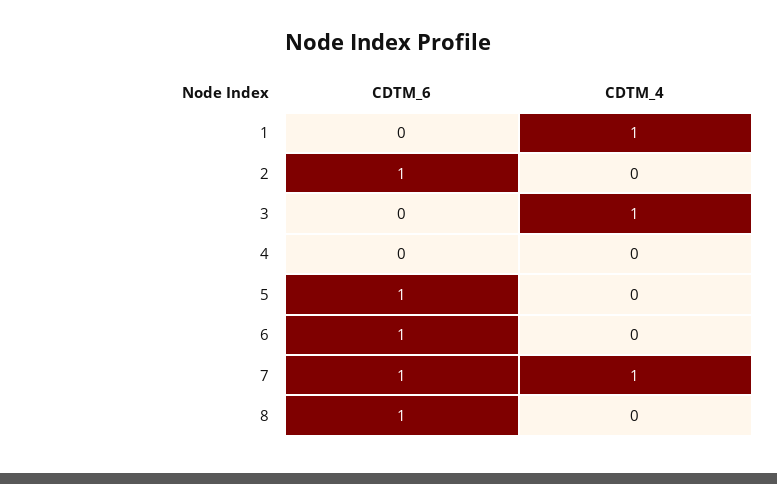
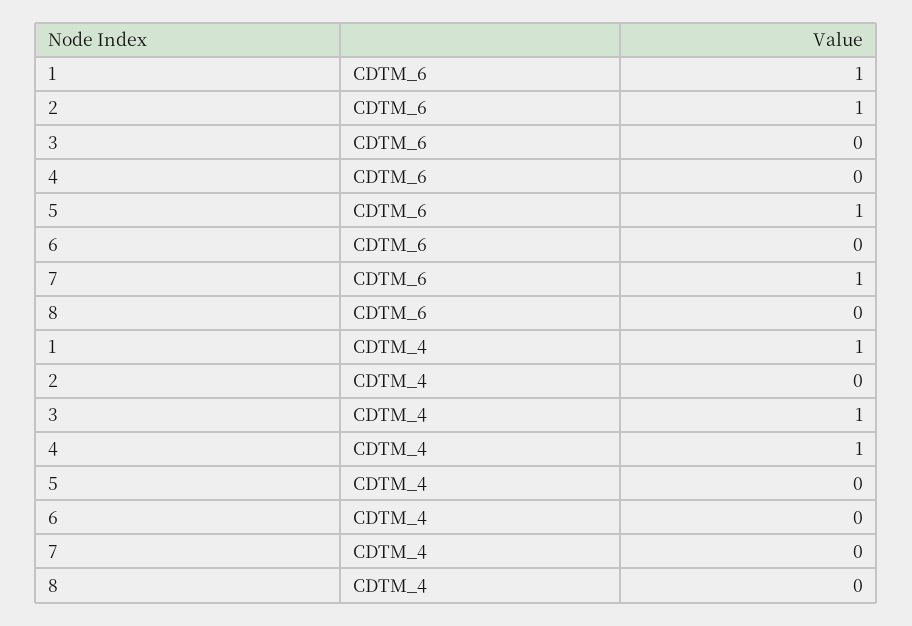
CDTM_6, 1: 0 -> 1
CDTM_4, 4: 0 -> 1
CDTM_6, 6: 1 -> 0
CDTM_4, 7: 1 -> 0
CDTM_6, 8: 1 -> 0

